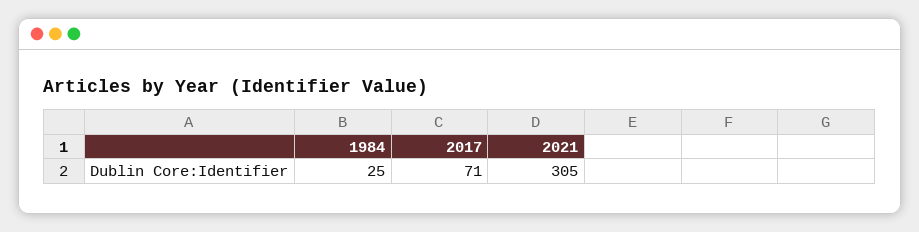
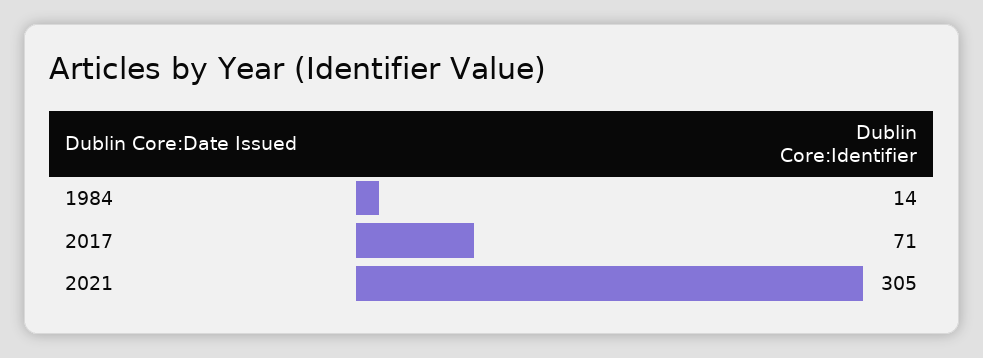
1984: 25 -> 14

